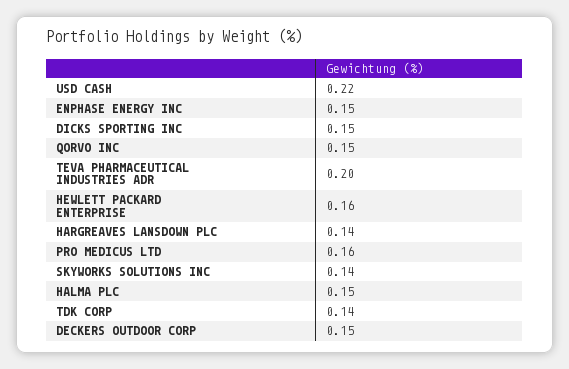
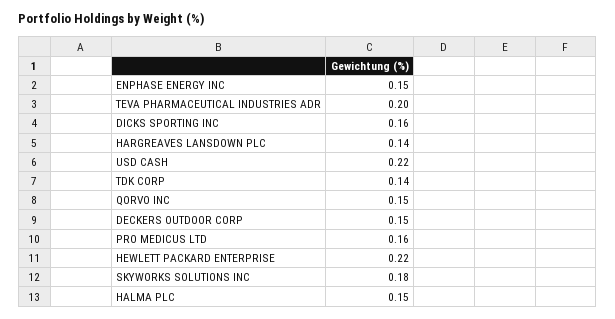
DICKS SPORTING INC: 0.15 -> 0.16
HEWLETT PACKARD ENTERPRISE: 0.16 -> 0.22
SKYWORKS SOLUTIONS INC: 0.14 -> 0.18

